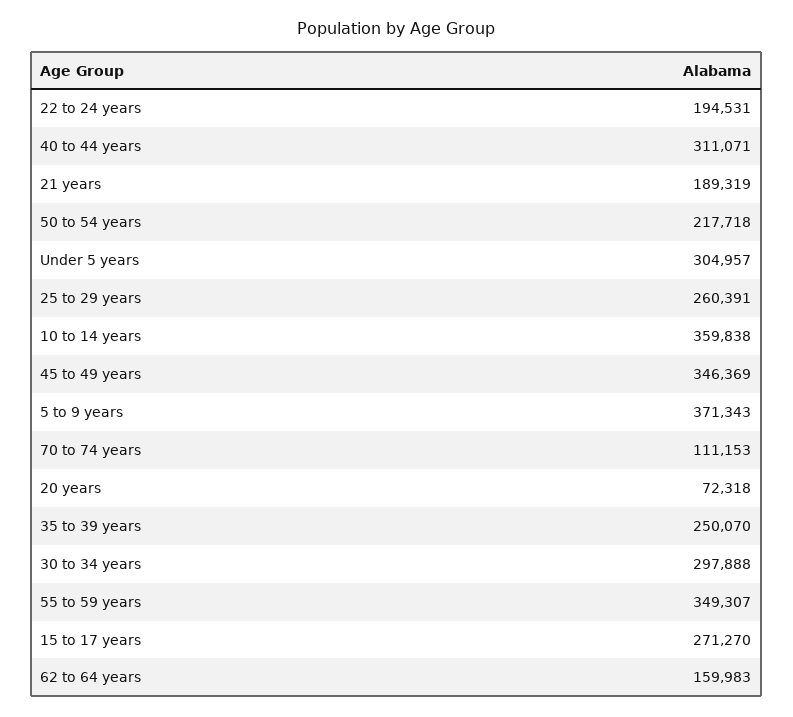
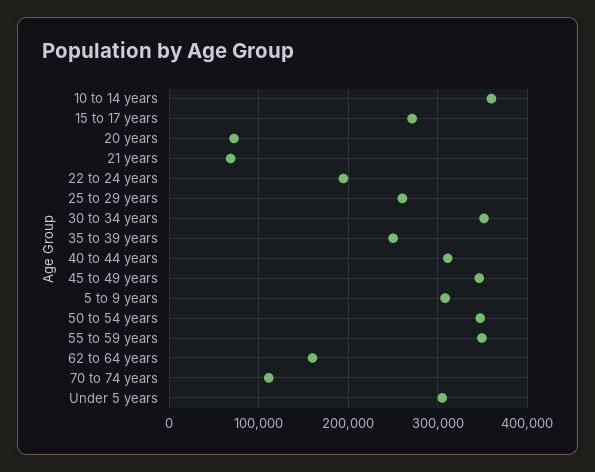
21 years: 189319 -> 70000
50 to 54 years: 217718 -> 350000
5 to 9 years: 371343 -> 310000
30 to 34 years: 297888 -> 350000

